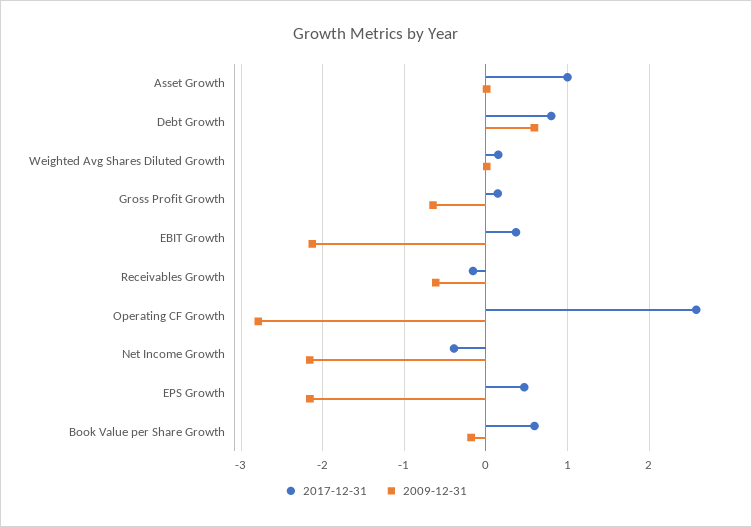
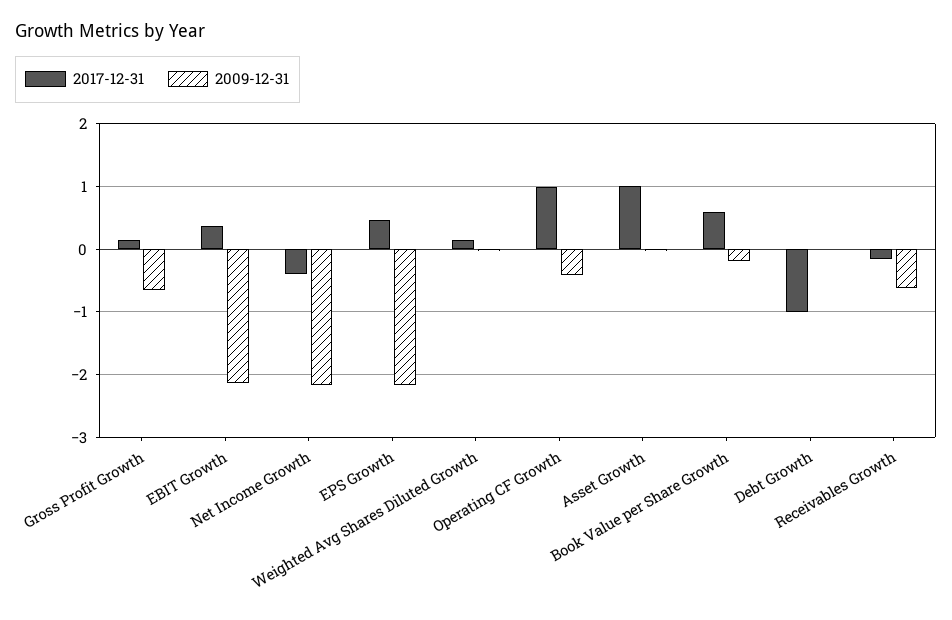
2017-12-31, Debt Growth: 0.8 -> -1
2009-12-31, Debt Growth: 0.6 -> 0
2017-12-31, Operating CF Growth: 2.6 -> 1
2009-12-31, Operating CF Growth: -2.8 -> -0.4

